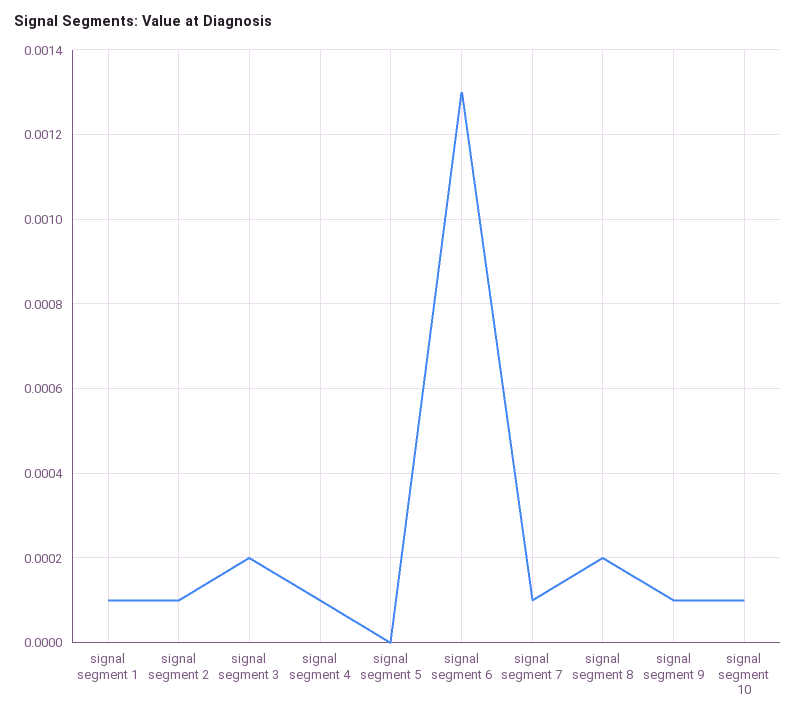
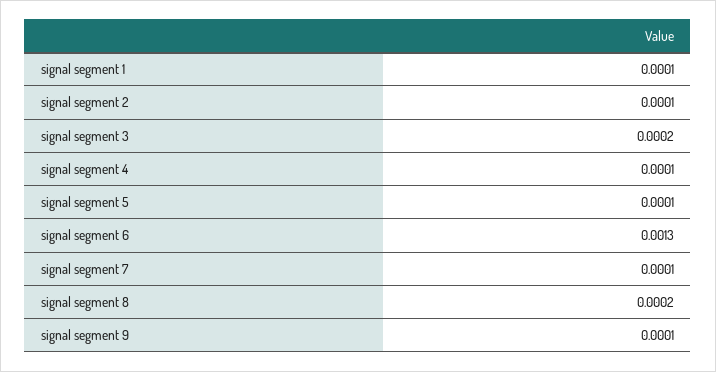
signal segment 5: 0 -> 0.0001
signal segment 10: 0.0001 -> none

